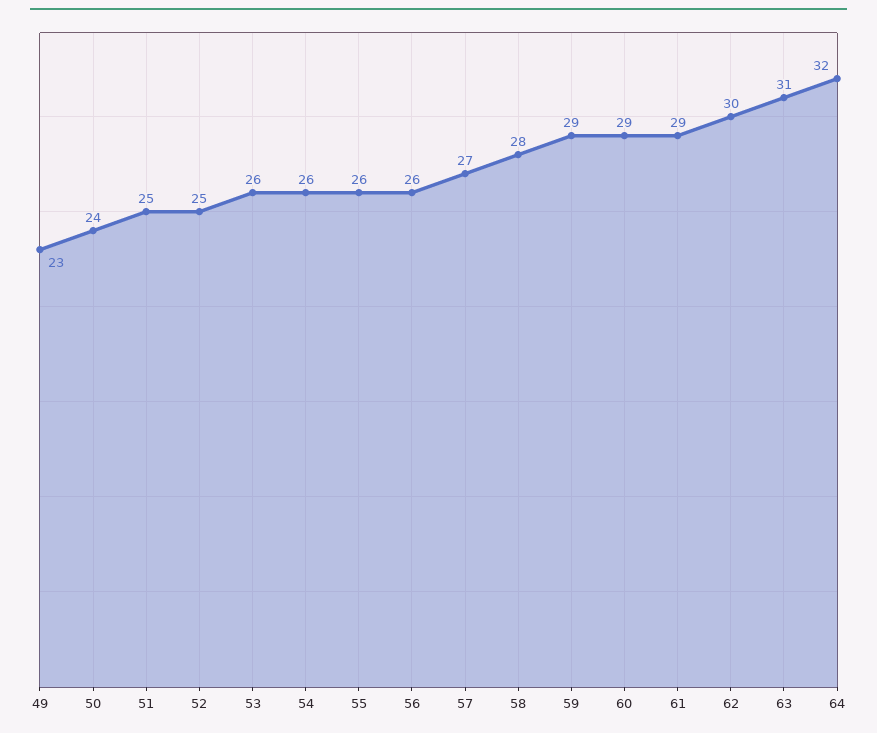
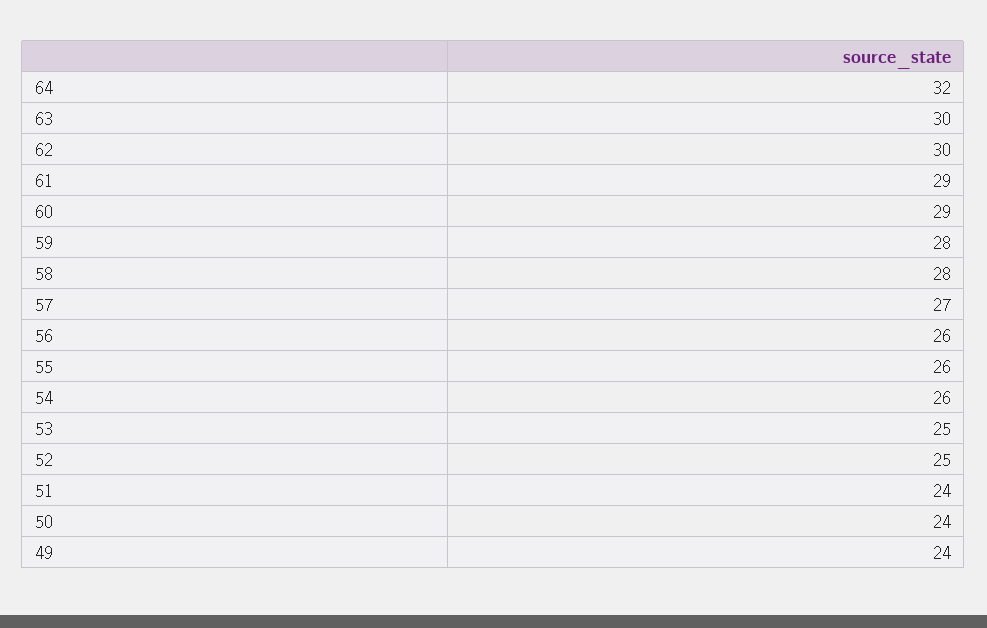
49: 23 -> 24
51: 25 -> 24
53: 26 -> 25
59: 29 -> 28
63: 31 -> 30

